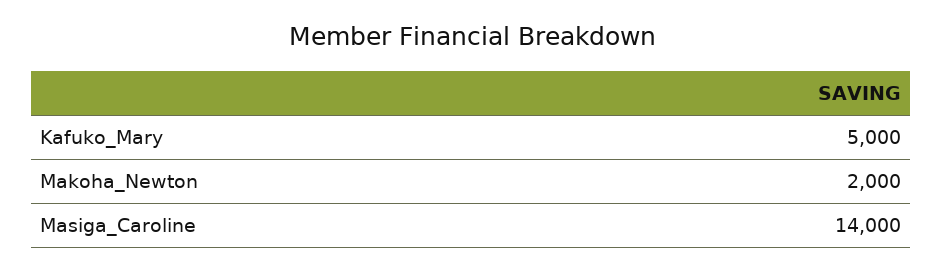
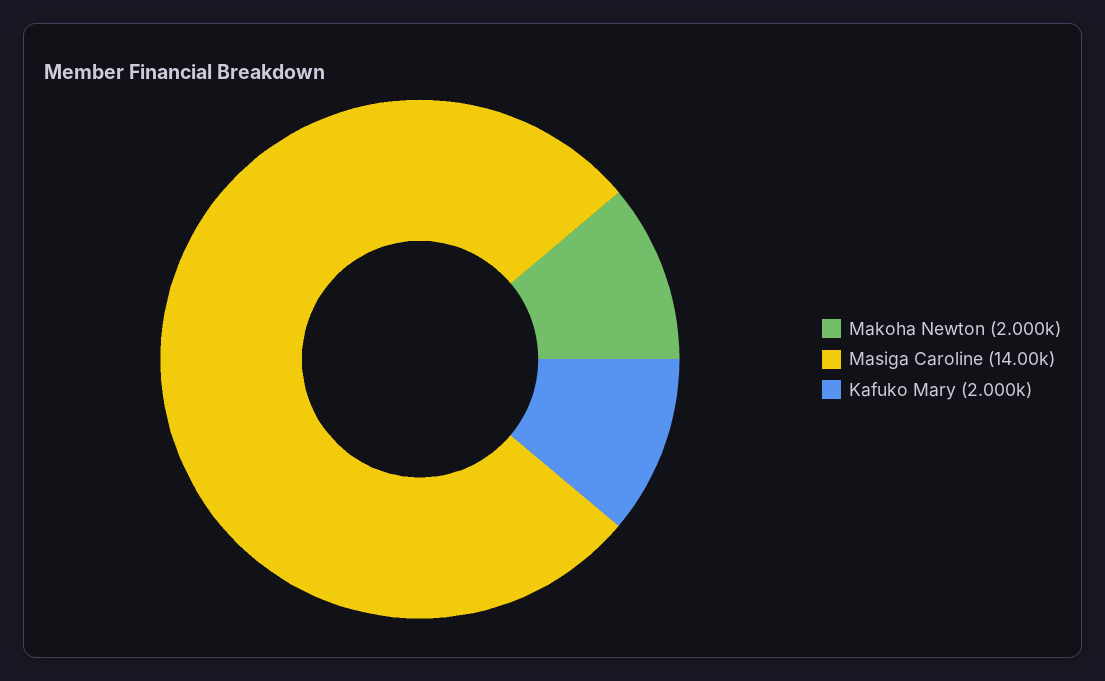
Kafuko_Mary: 5000 -> 2000

